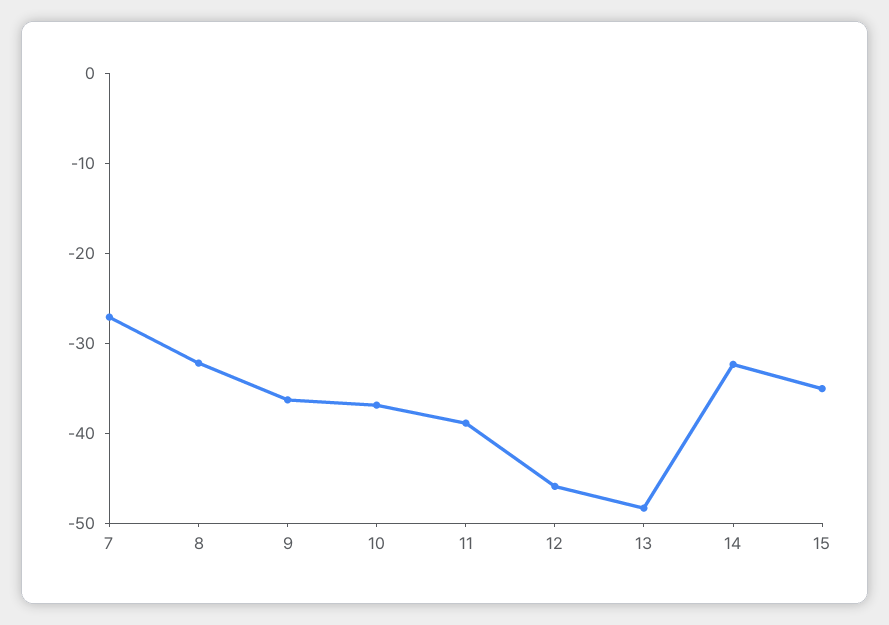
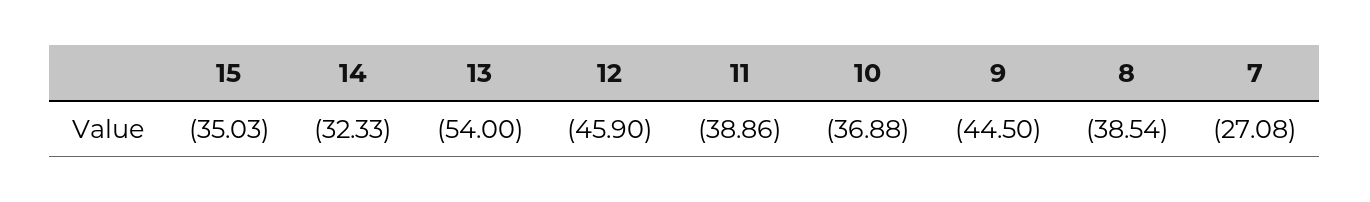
8: -32 -> -38.54
9: -36 -> -44.5
13: -48 -> -54

